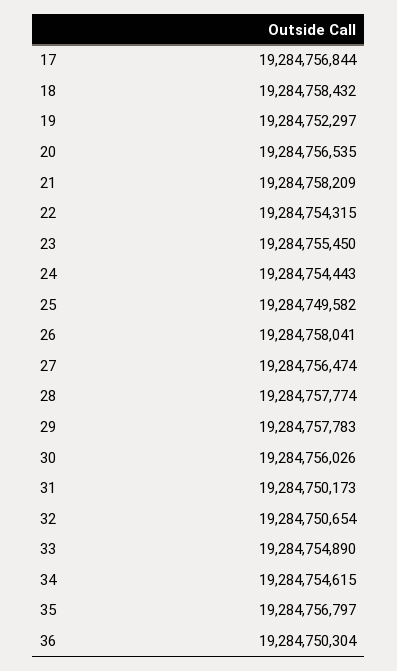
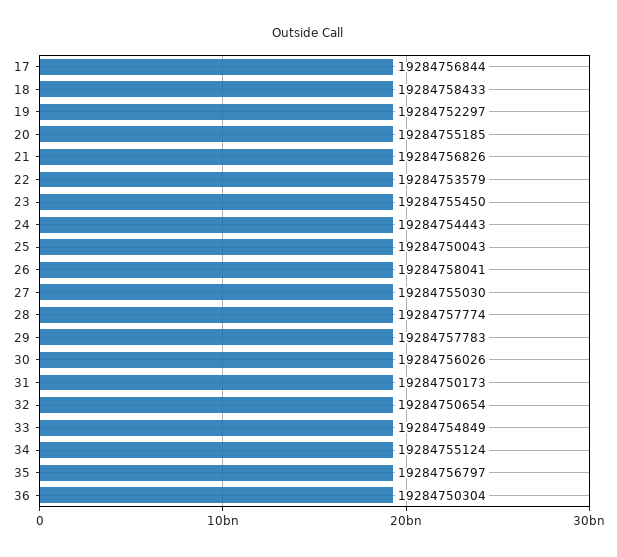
18: 19284758432 -> 19284758433
20: 19284756535 -> 19284755185
21: 19284758209 -> 19284756826
22: 19284754315 -> 19284753579
25: 19284749582 -> 19284750043
27: 19284756474 -> 19284755030
33: 19284754890 -> 19284754849
34: 19284754615 -> 19284755124

